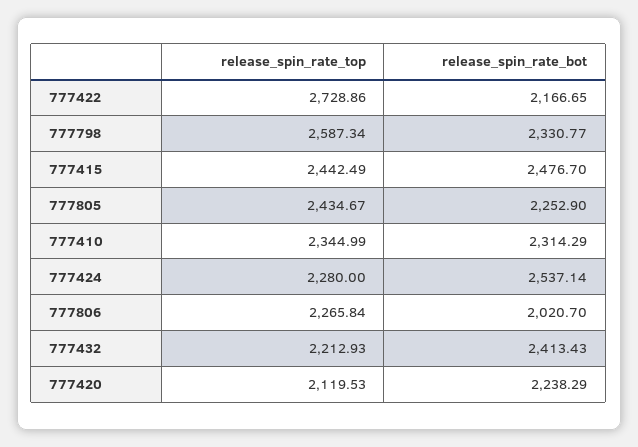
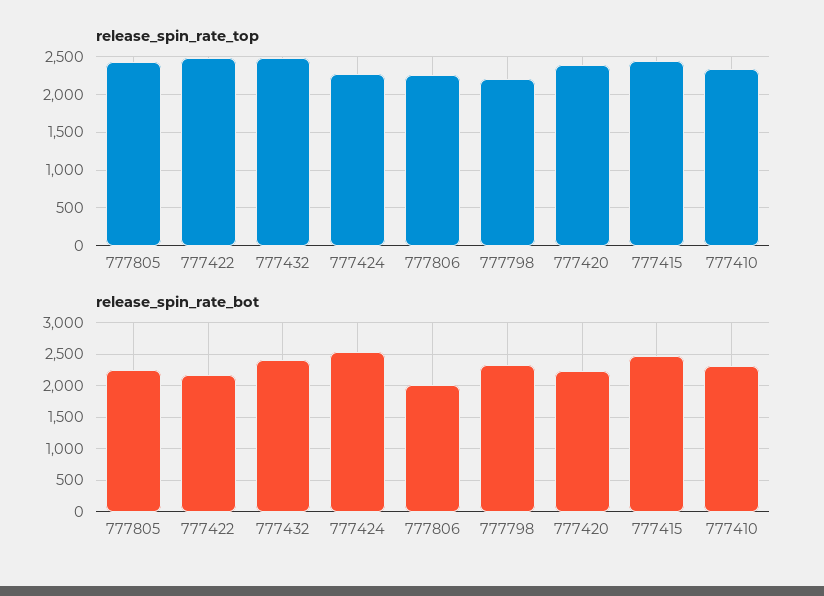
release_spin_rate_top, 777422: 2728.86 -> 2500
release_spin_rate_top, 777798: 2587.34 -> 2200
release_spin_rate_top, 777432: 2212.93 -> 2500
release_spin_rate_top, 777420: 2119.53 -> 2400

